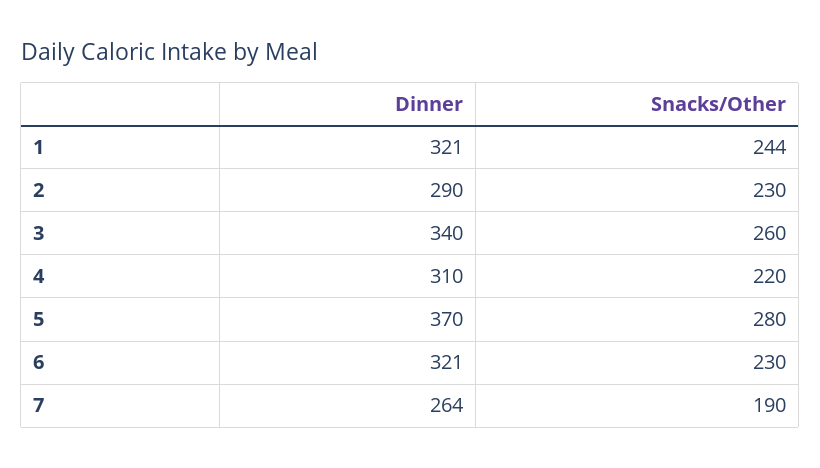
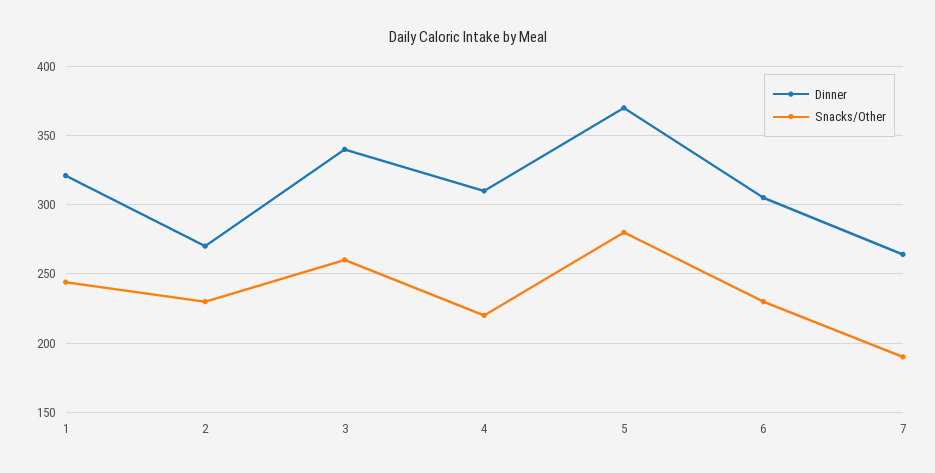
Dinner, 2: 290 -> 270
Dinner, 6: 321 -> 305

